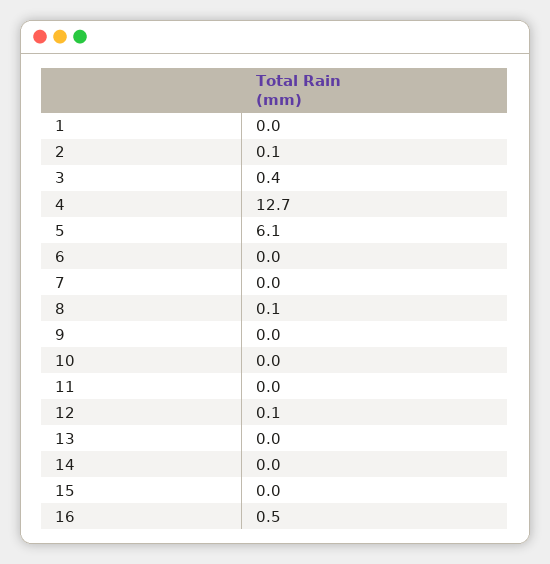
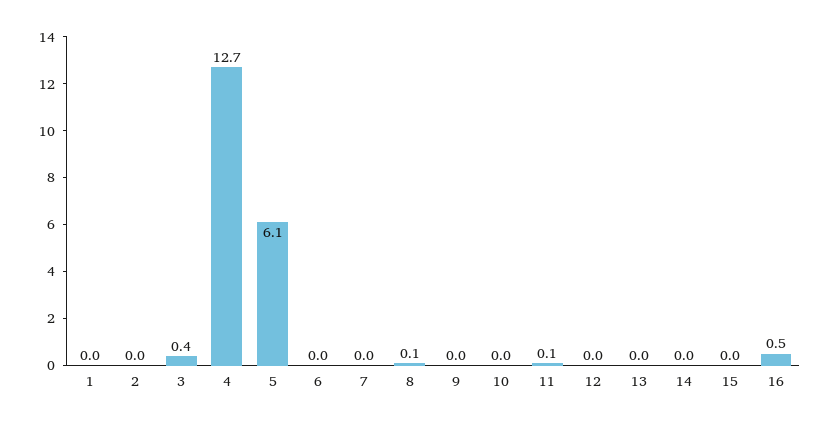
2: 0.1 -> 0
11: 0 -> 0.1
12: 0.1 -> 0

